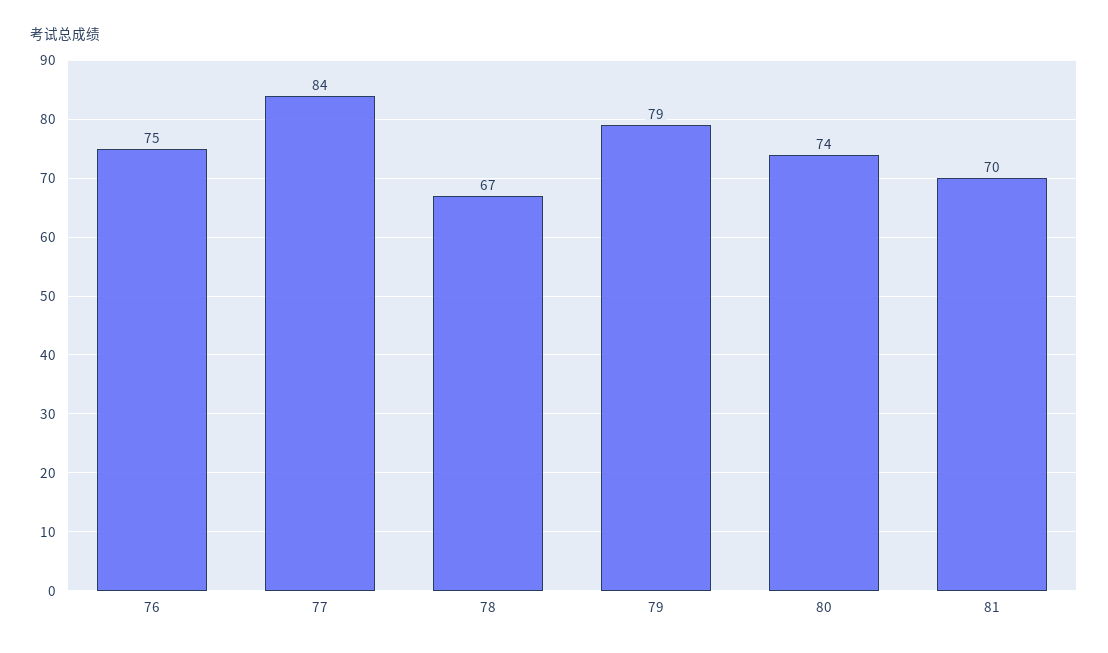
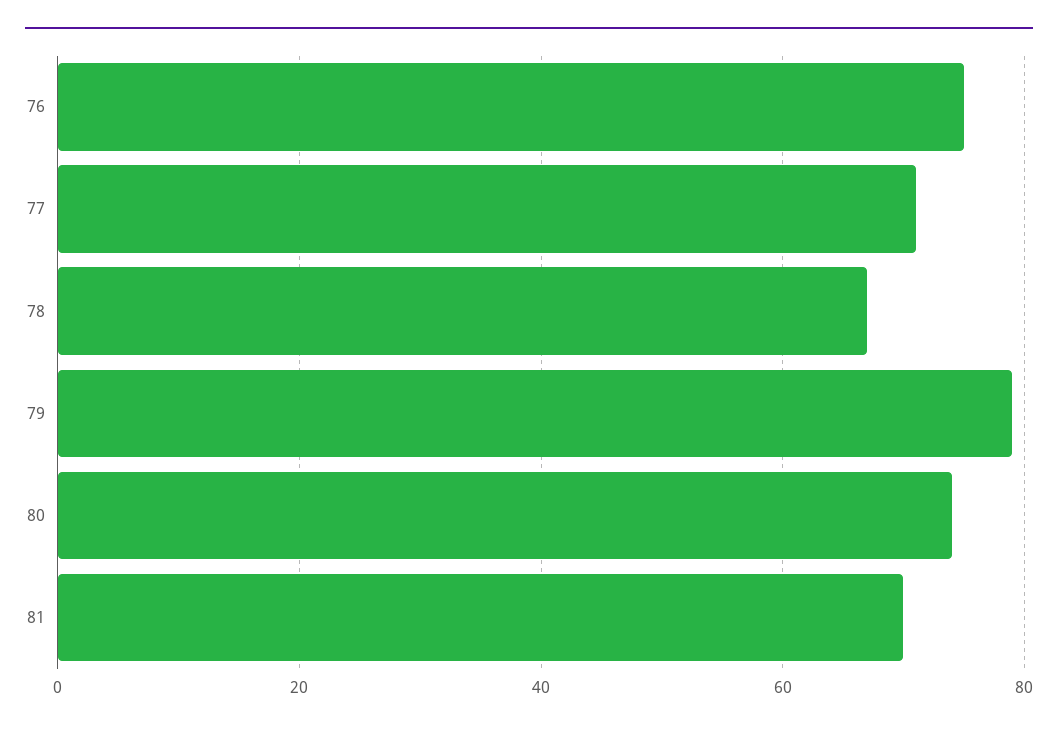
77: 84 -> 70

